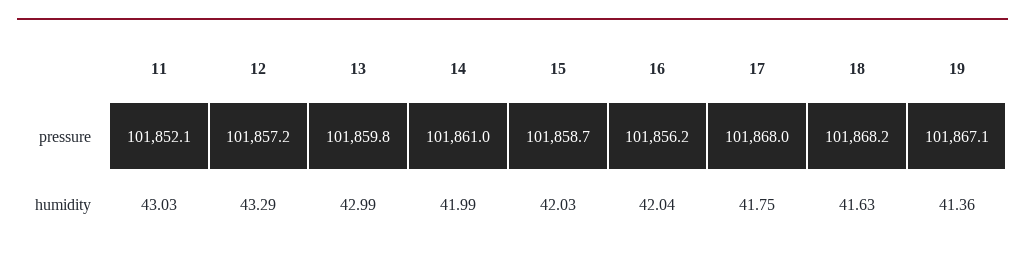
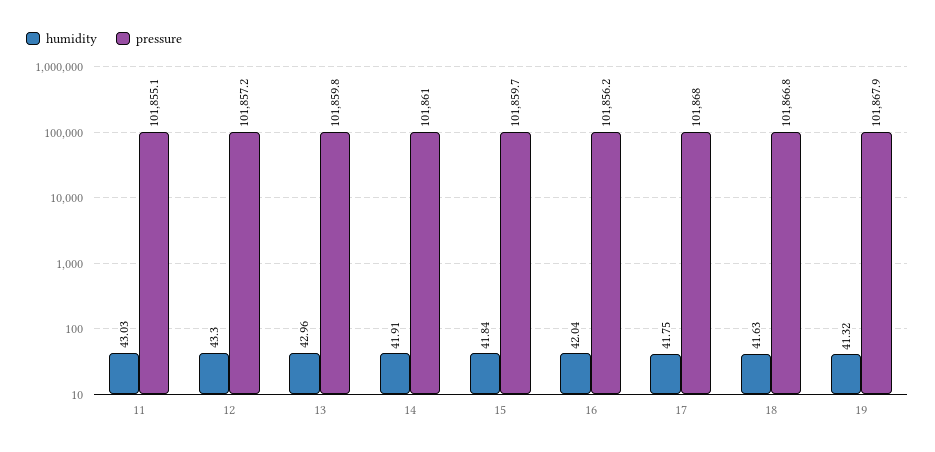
pressure, 11: 101852.1 -> 101855.1
pressure, 15: 101858.7 -> 101859.7
pressure, 18: 101868.2 -> 101866.8
pressure, 19: 101867.1 -> 101867.9
humidity, 12: 43.29 -> 43.3
humidity, 13: 42.99 -> 42.96
humidity, 14: 41.99 -> 41.91
humidity, 15: 42.03 -> 41.84
humidity, 19: 41.36 -> 41.32

